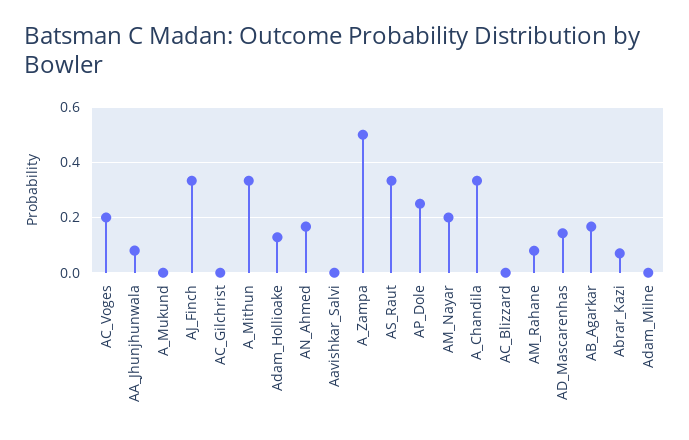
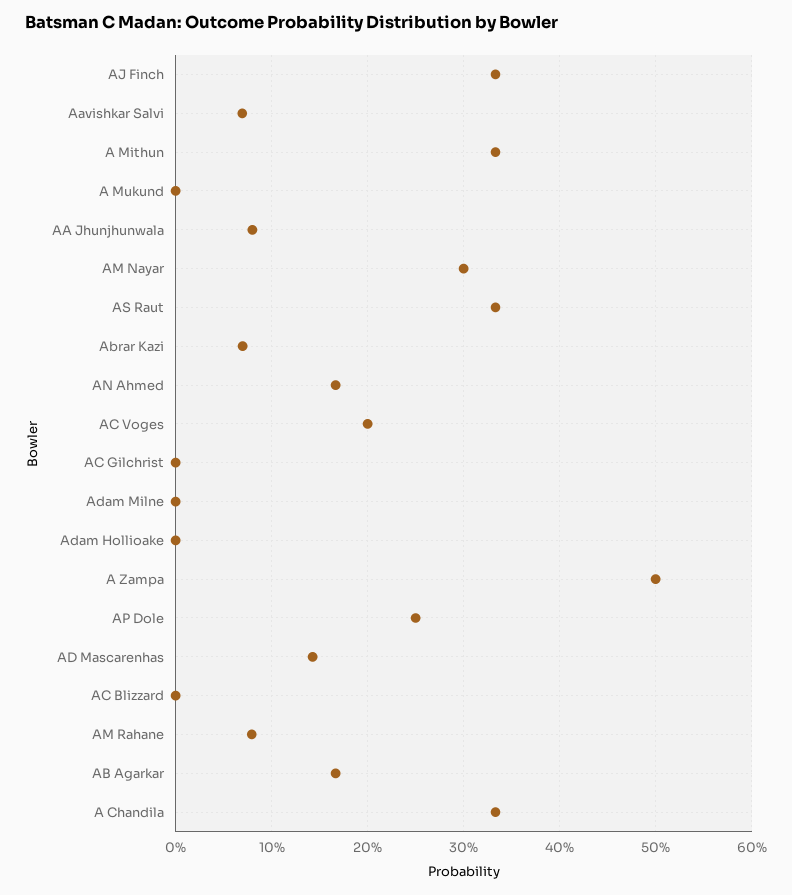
Adam_Hollioake: 0.125 -> 0
Aavishkar_Salvi: 0 -> 0.07
AM_Nayar: 0.2 -> 0.3

